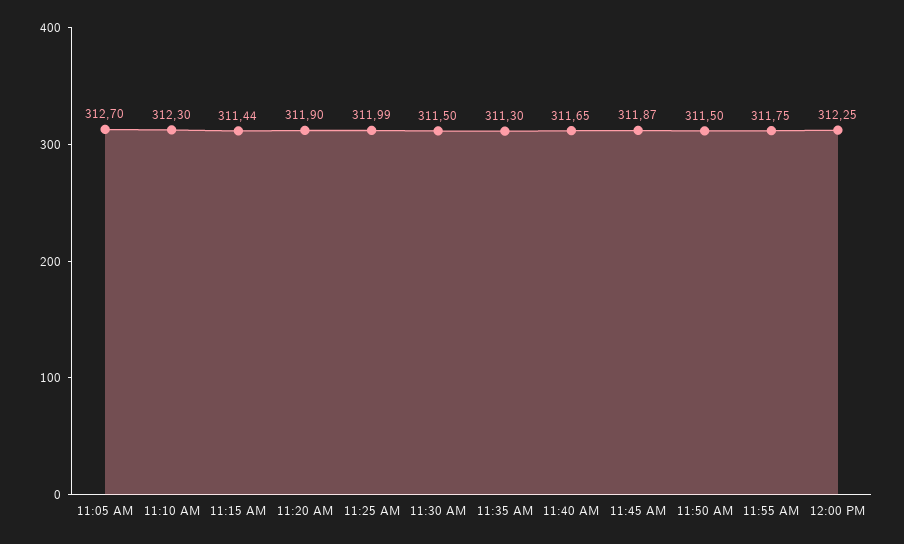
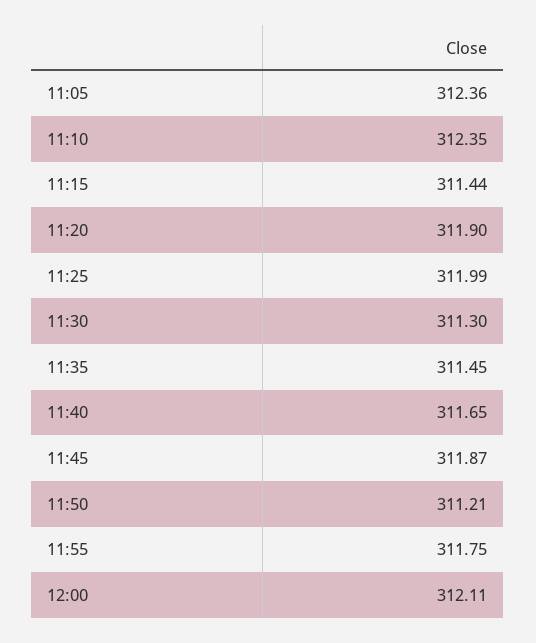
11:05 AM: 312.7 -> 312.36
11:10 AM: 312.3 -> 312.35
11:30 AM: 311.5 -> 311.3
11:35 AM: 311.3 -> 311.45
11:50 AM: 311.5 -> 311.21
12:00 PM: 312.25 -> 312.11

